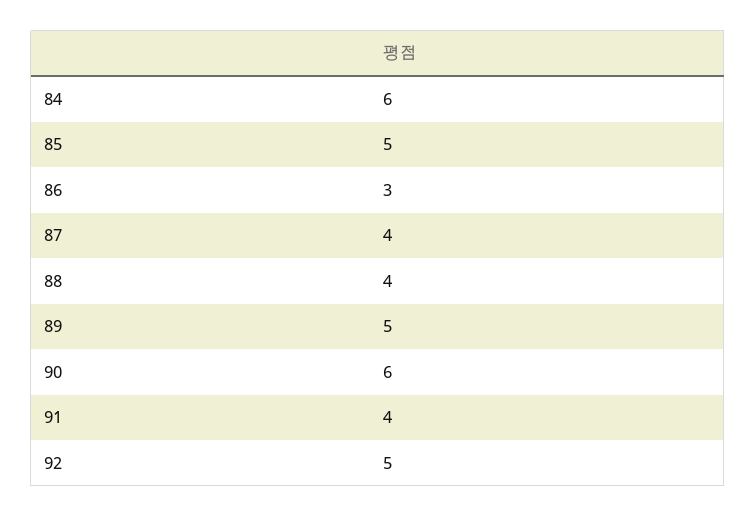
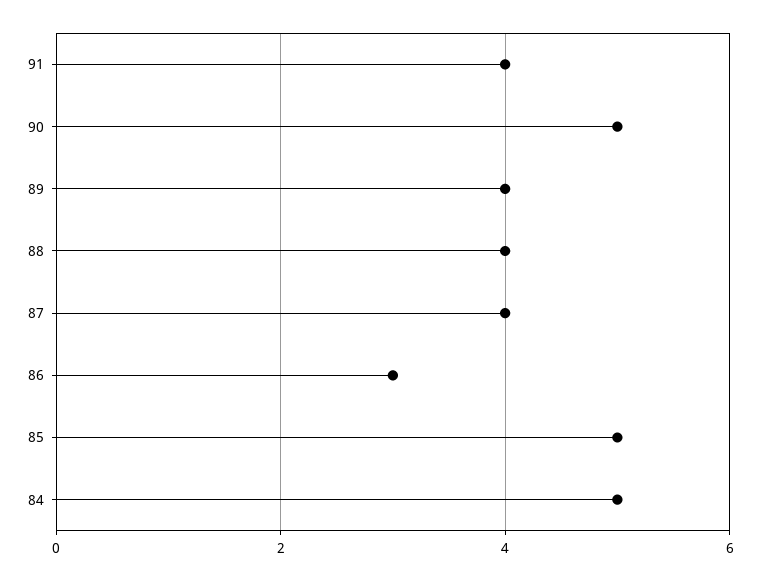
84: 6 -> 5
89: 5 -> 4
90: 6 -> 5
92: 5 -> none

